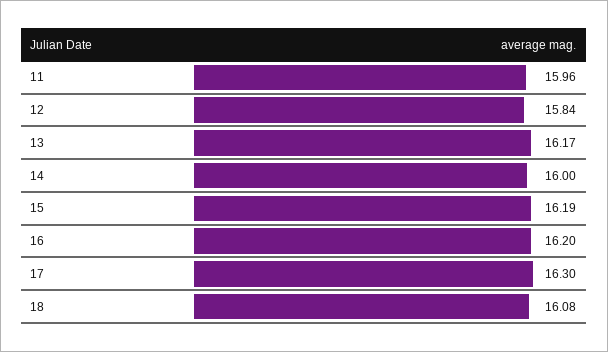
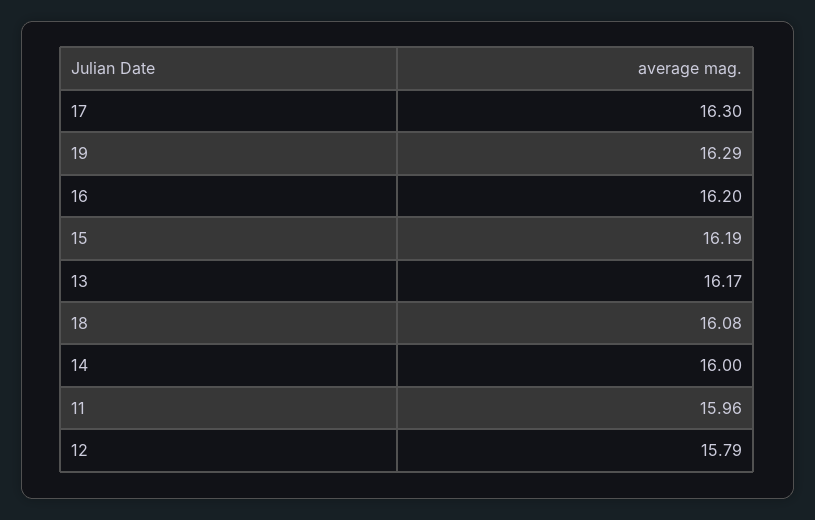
12: 15.84 -> 15.79
19: none -> 16.29

